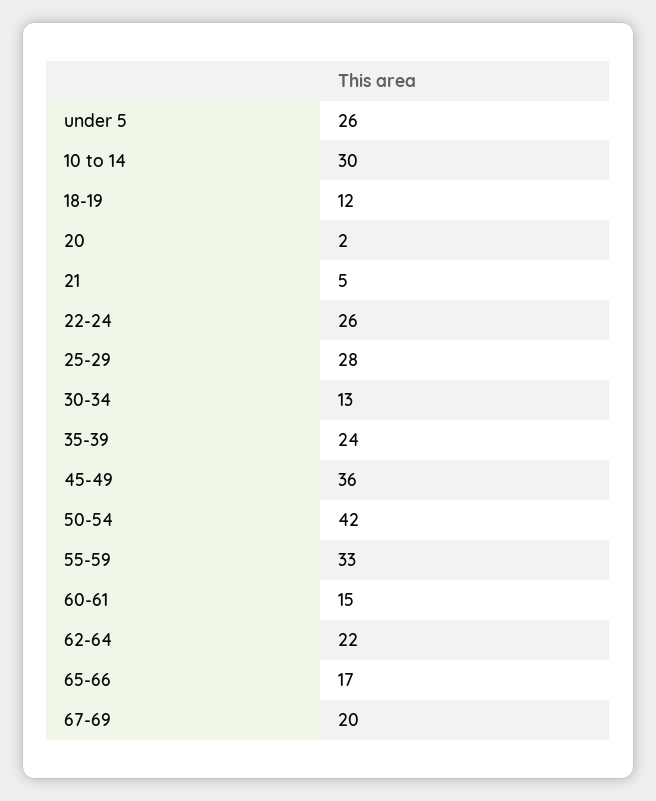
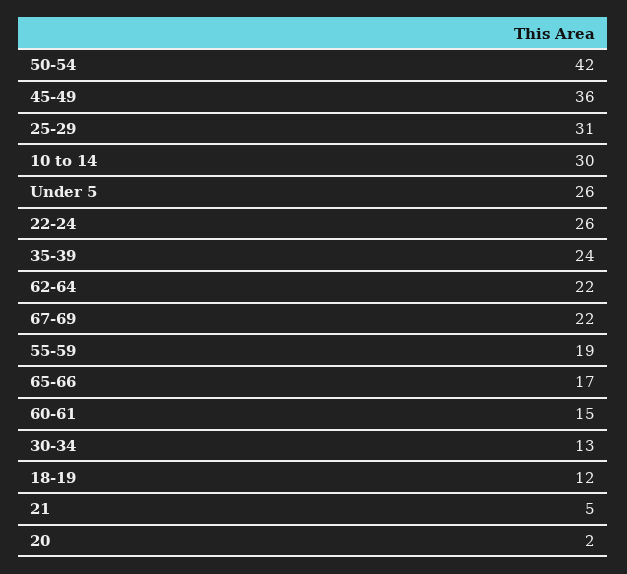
25-29: 28 -> 31
55-59: 33 -> 19
67-69: 20 -> 22

